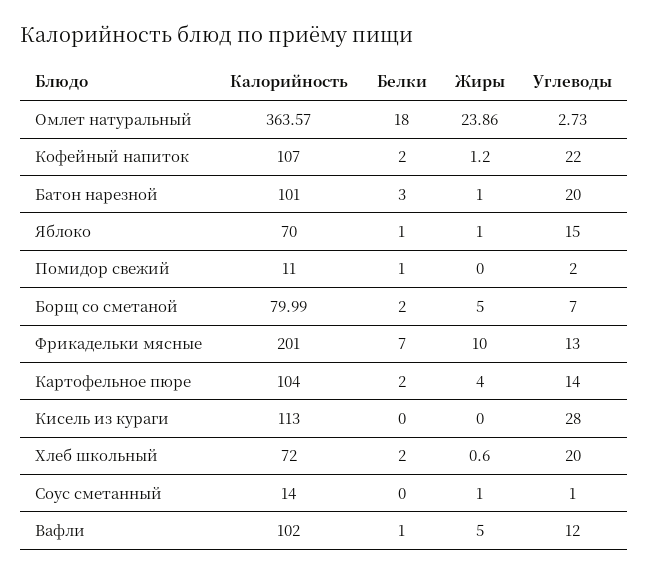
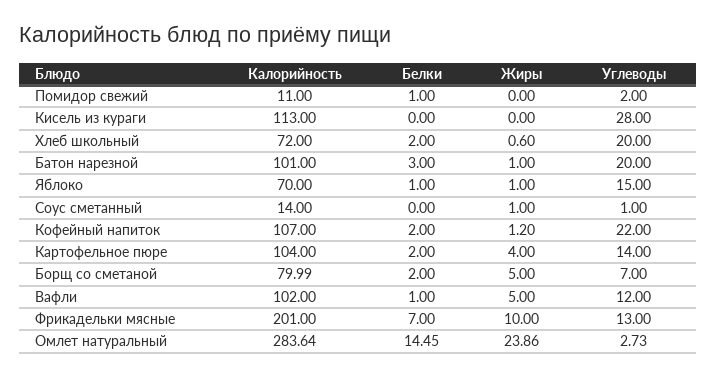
Калорийность, Омлет натуральный: 363.57 -> 283.64
Белки, Омлет натуральный: 18 -> 14.45

